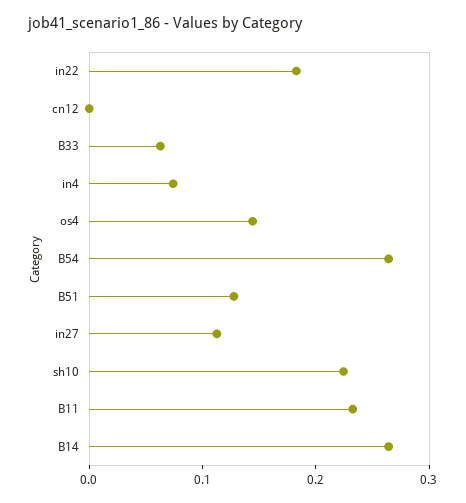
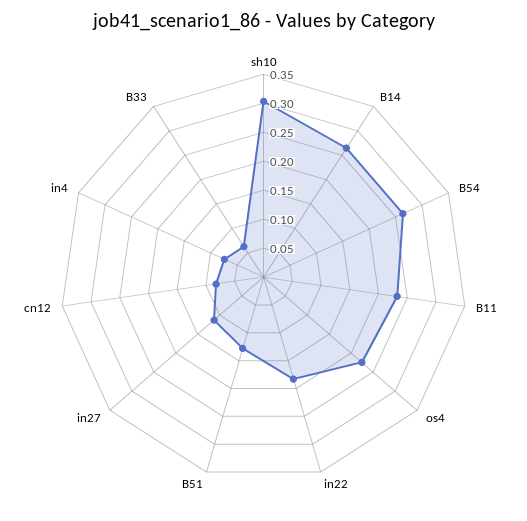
cn12: 0 -> 0.075
os4: 0.14 -> 0.225
sh10: 0.22 -> 0.3

